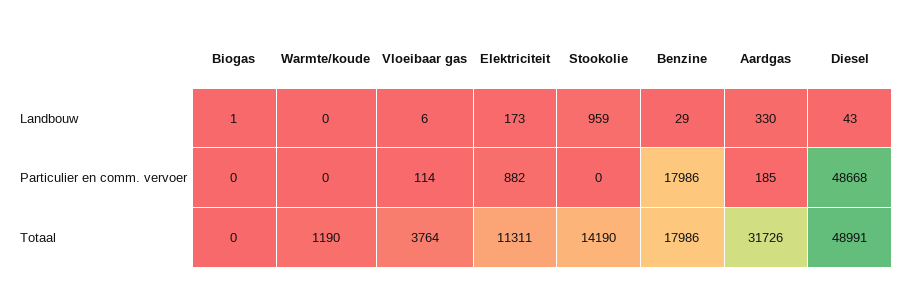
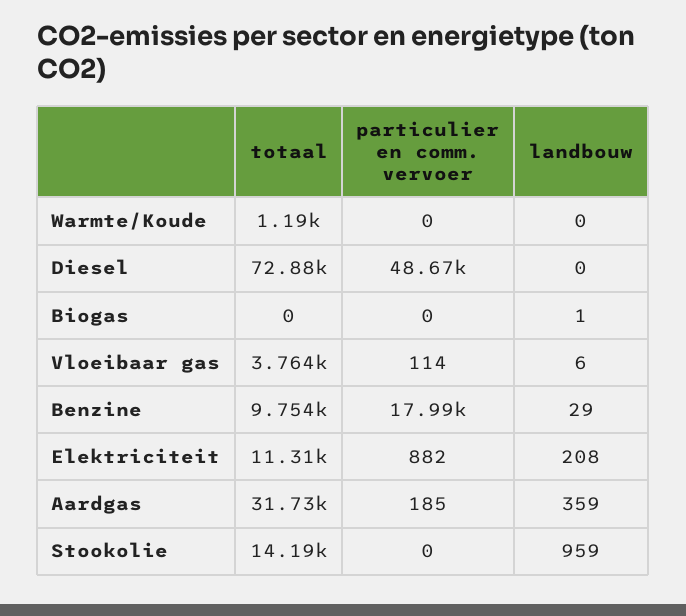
Elektriciteit, Landbouw: 173 -> 208
Aardgas, Landbouw: 330 -> 359
Diesel, Landbouw: 43 -> 0
Benzine, Totaal: 17986 -> 9754
Diesel, Totaal: 48991 -> 72880

